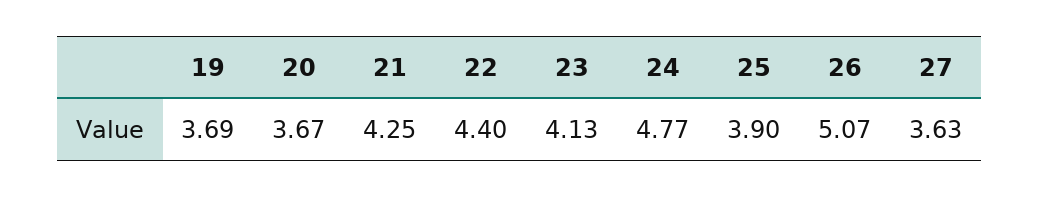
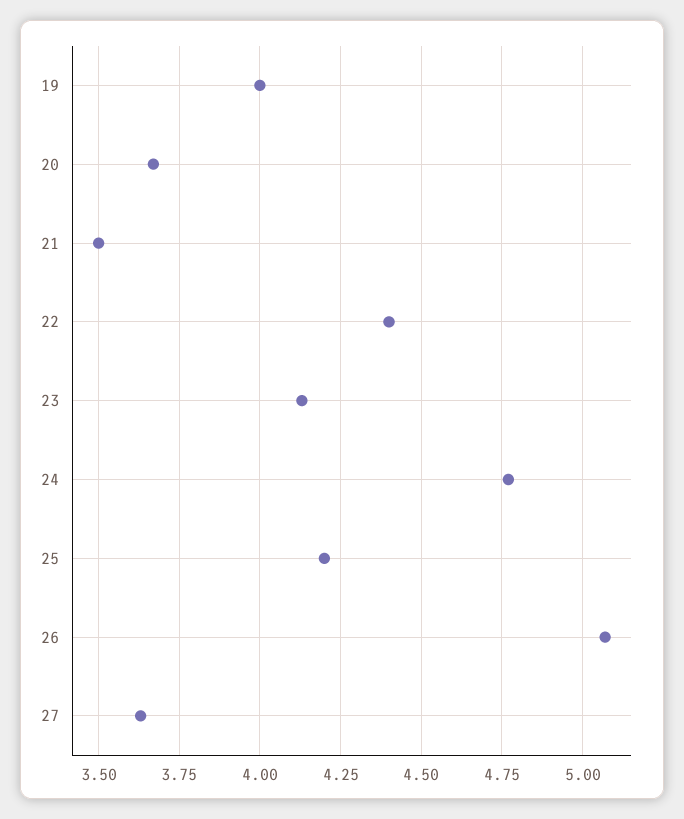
19: 3.69 -> 4
21: 4.25 -> 3.5
25: 3.9 -> 4.2

